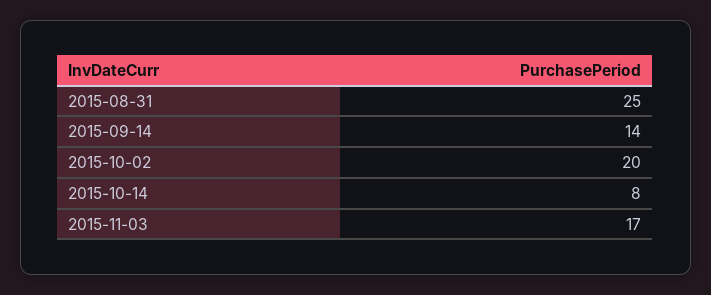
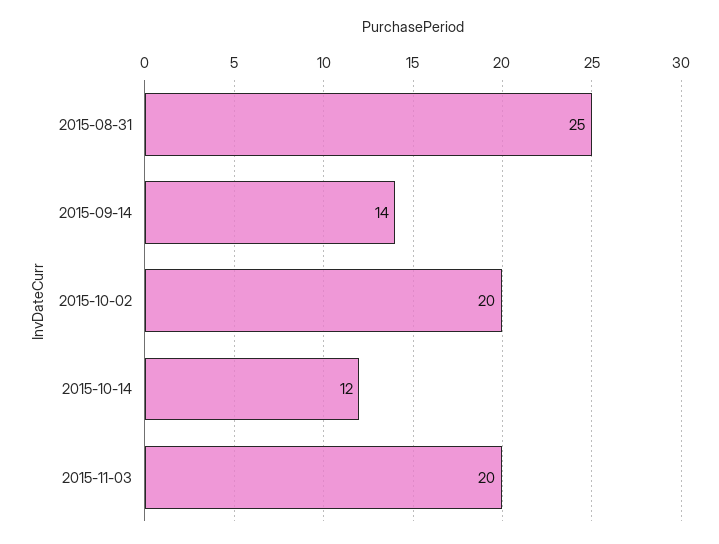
2015-10-14: 8 -> 12
2015-11-03: 17 -> 20

